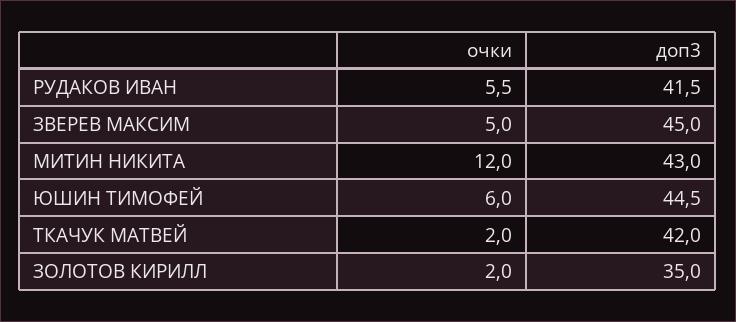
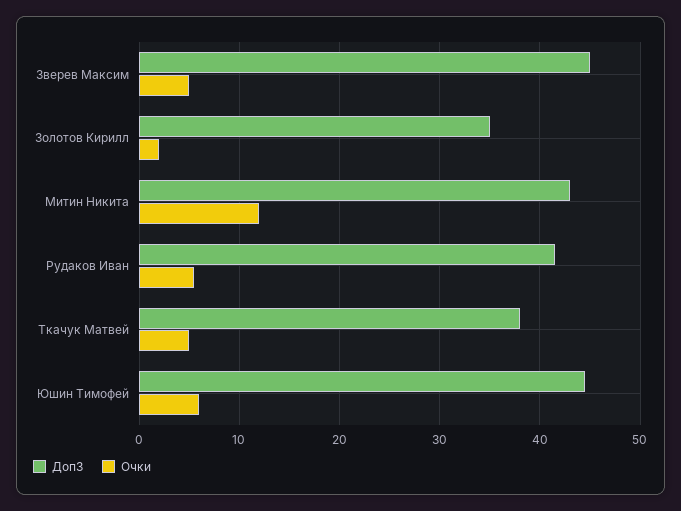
очки, ТКАЧУК МАТВЕЙ: 2 -> 5
доп3, ТКАЧУК МАТВЕЙ: 42 -> 38

